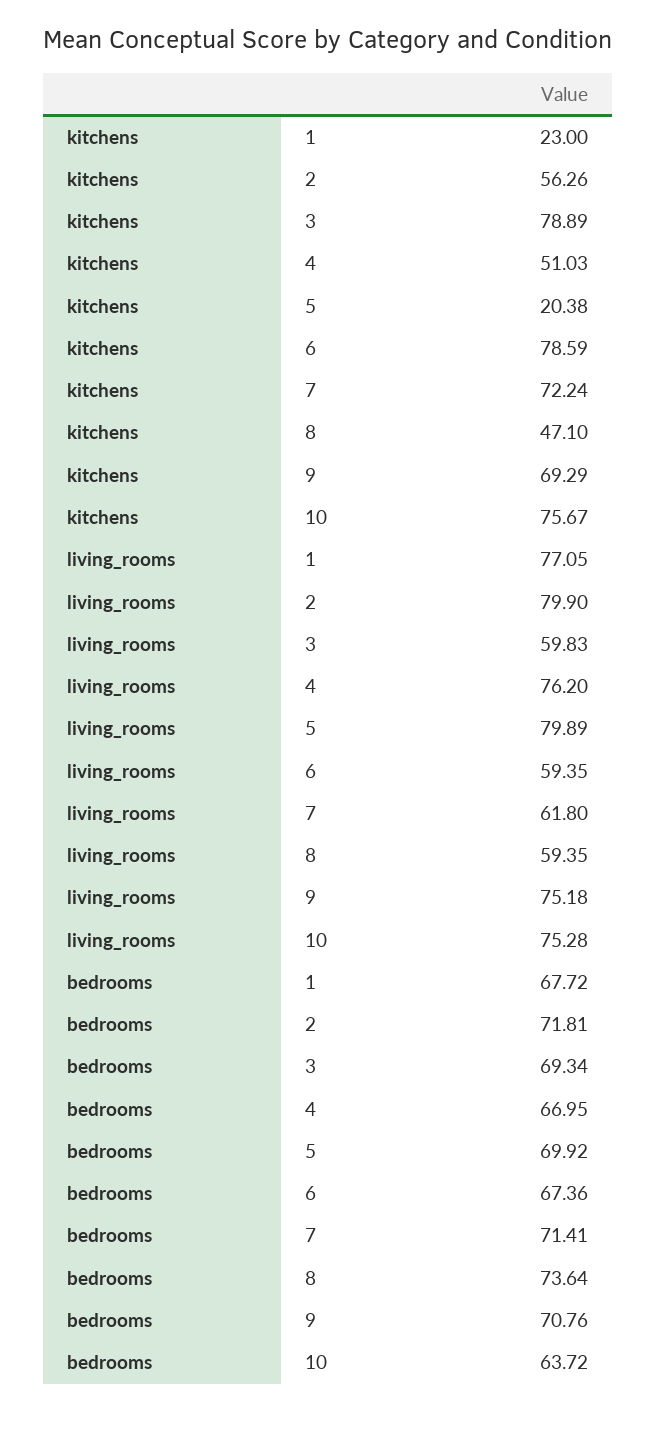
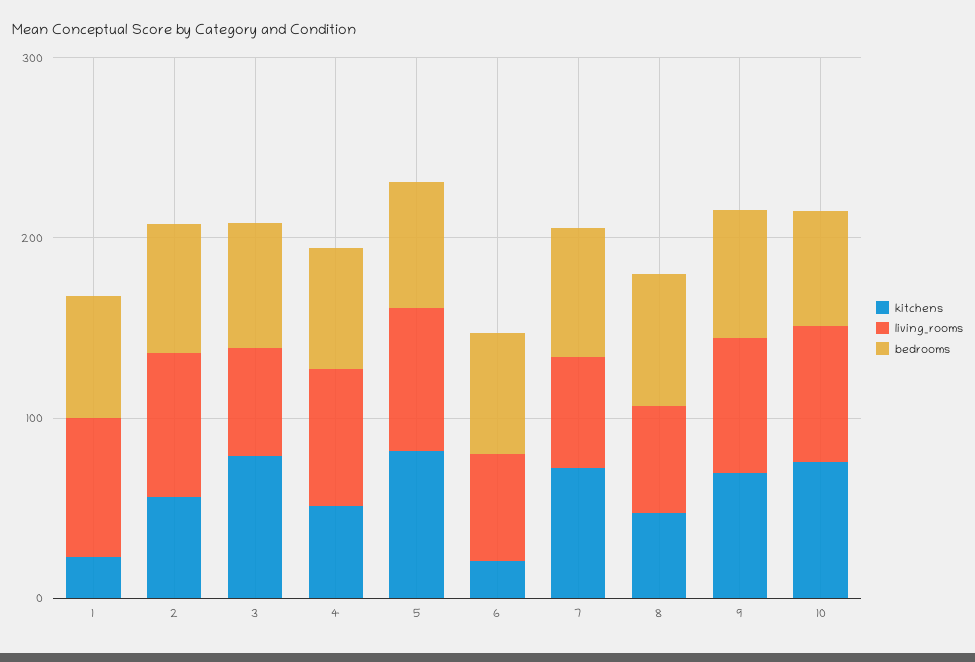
kitchens, 5: 20.38 -> 80
kitchens, 6: 78.59 -> 20

